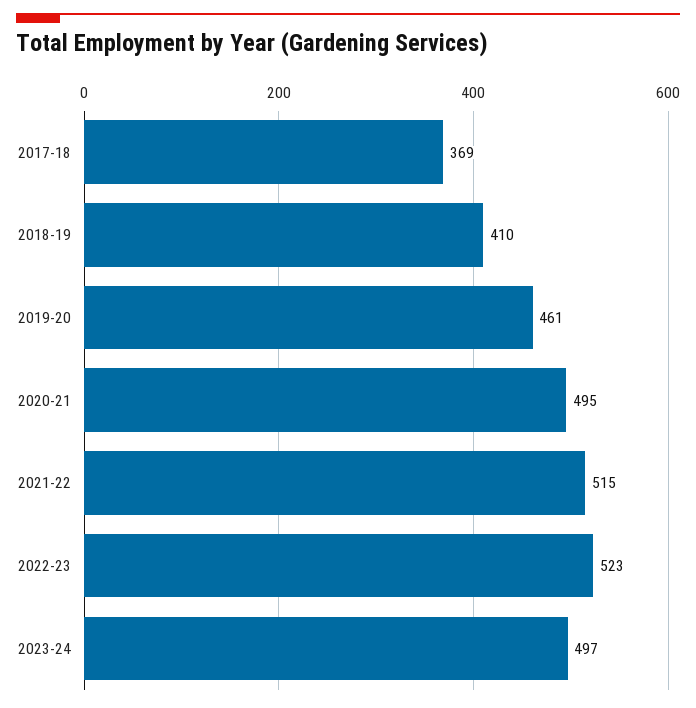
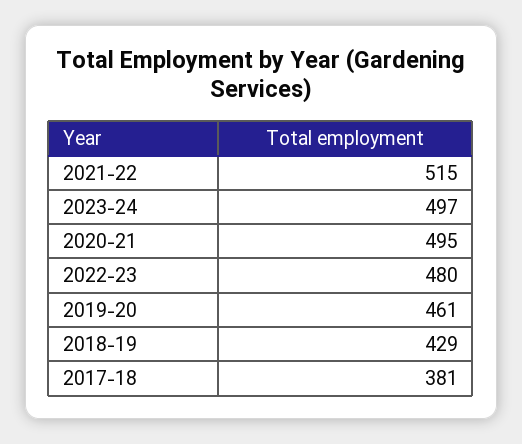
2017-18: 369 -> 381
2018-19: 410 -> 429
2022-23: 523 -> 480

